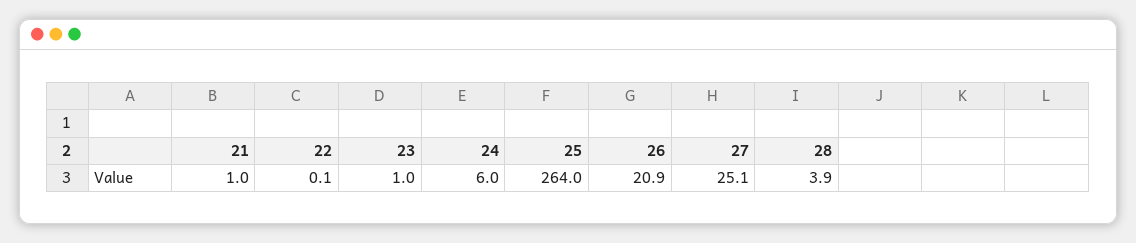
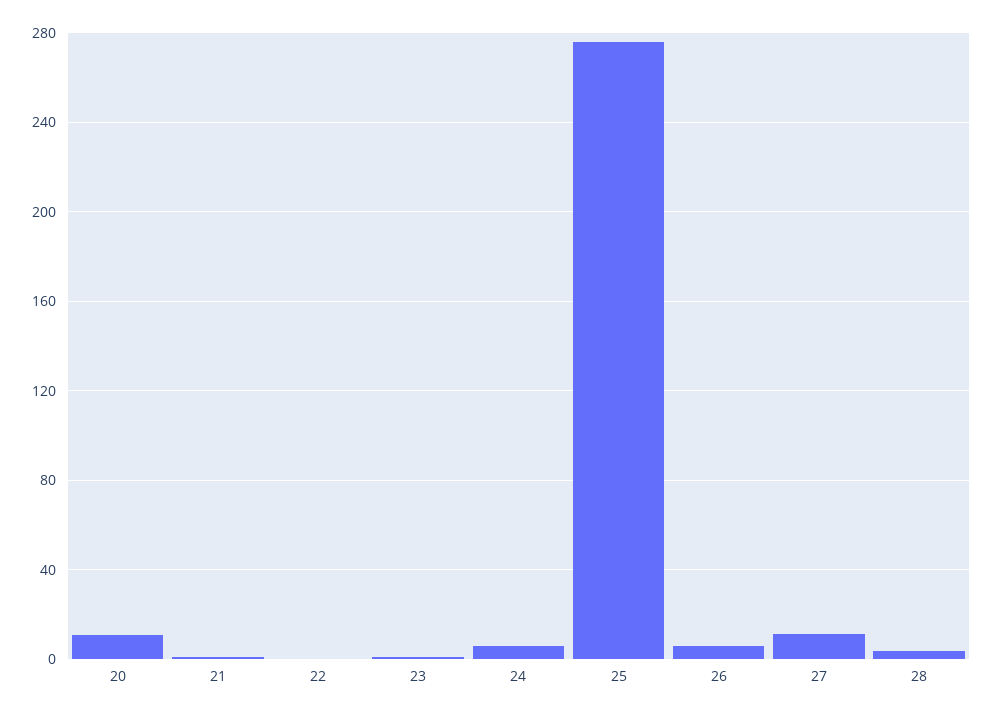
25: 264 -> 275
26: 20.9 -> 5
27: 25.1 -> 10
20: none -> 10

